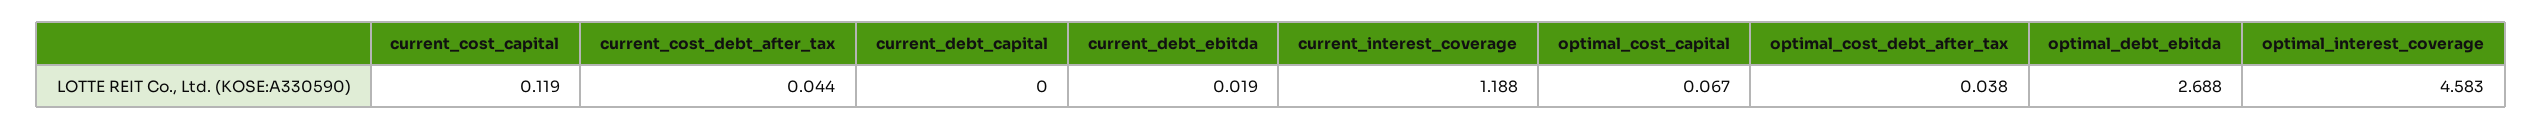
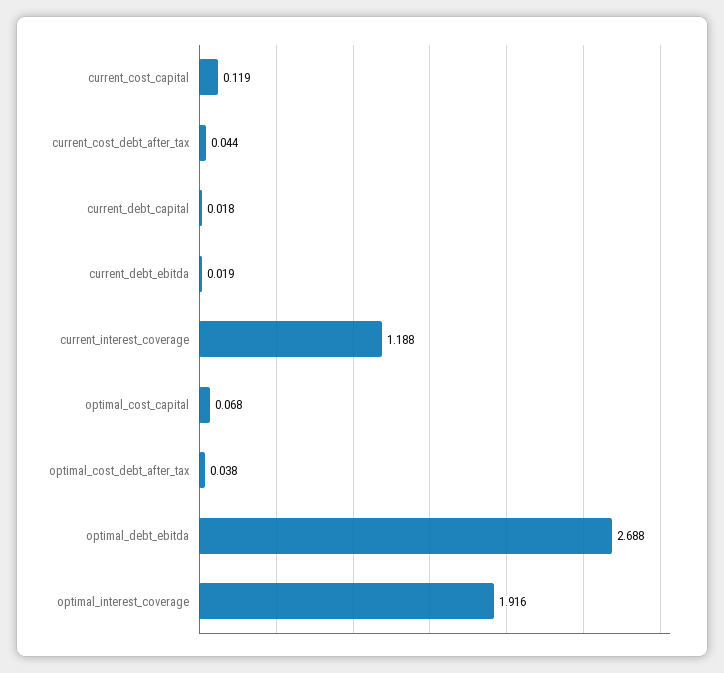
current_debt_capital: 0 -> 0.018
optimal_cost_capital: 0.067 -> 0.068
optimal_interest_coverage: 4.583 -> 1.916

